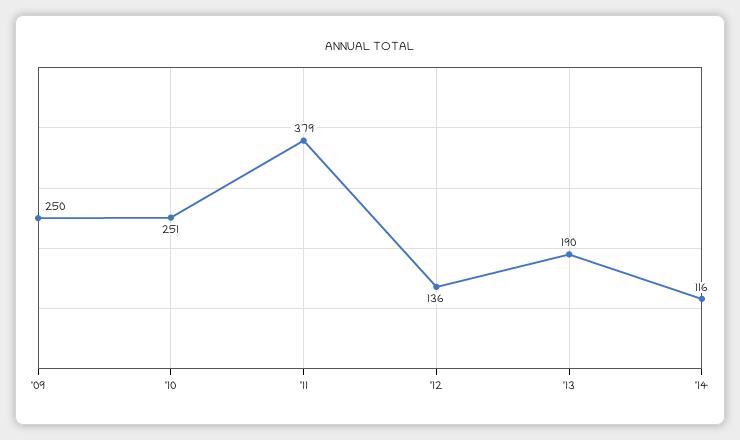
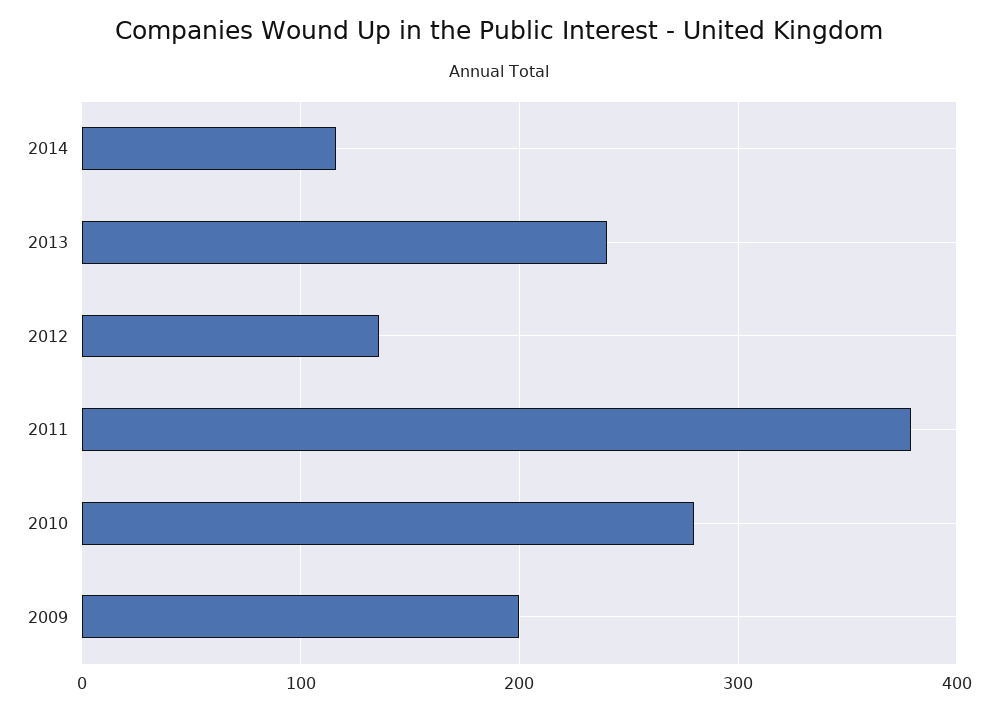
'09: 250 -> 200
'10: 251 -> 280
'13: 190 -> 240

